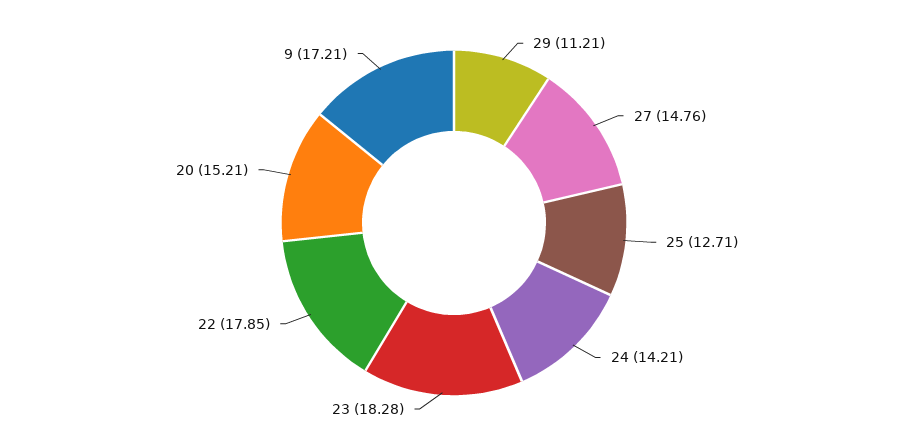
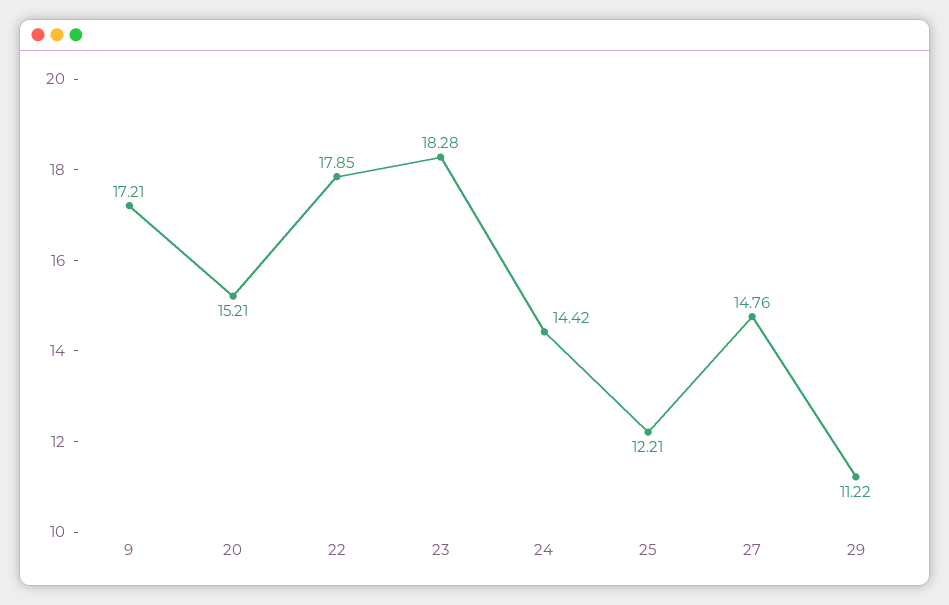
29: 11.21 -> 11.22
25: 12.71 -> 12.21
24: 14.21 -> 14.42

